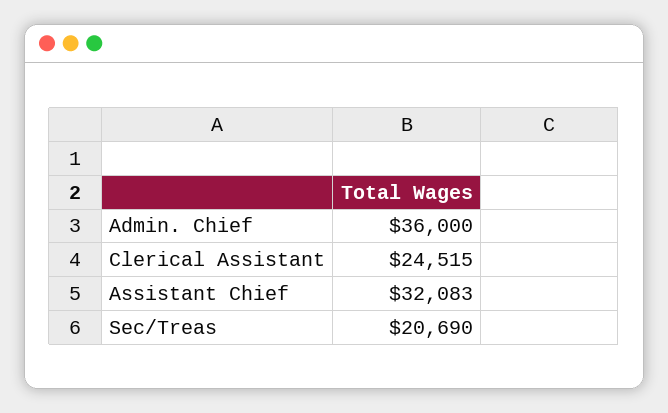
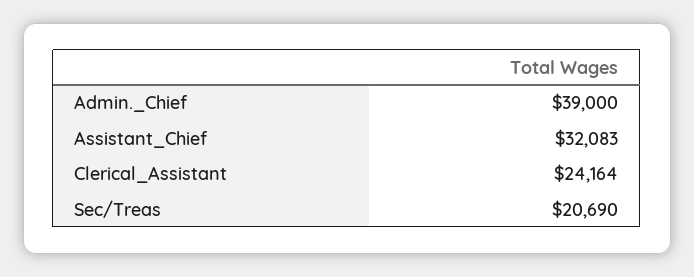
Admin. Chief: 36000 -> 39000
Clerical Assistant: 24515 -> 24164

